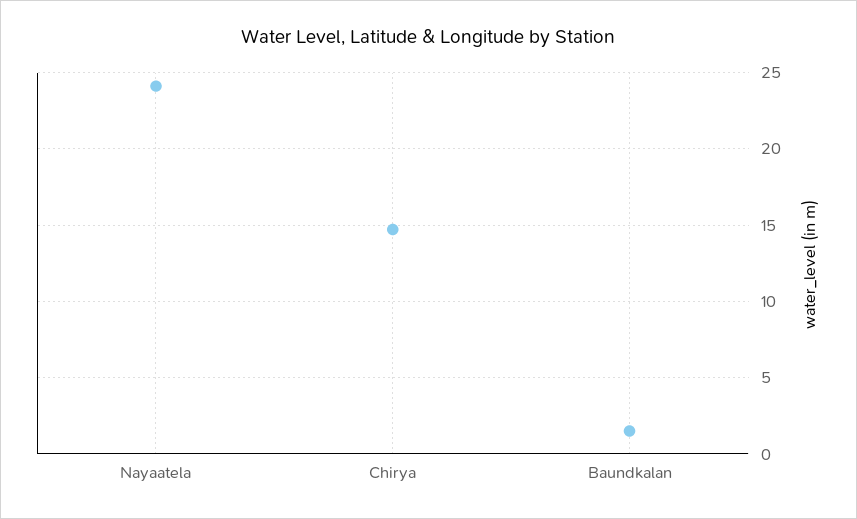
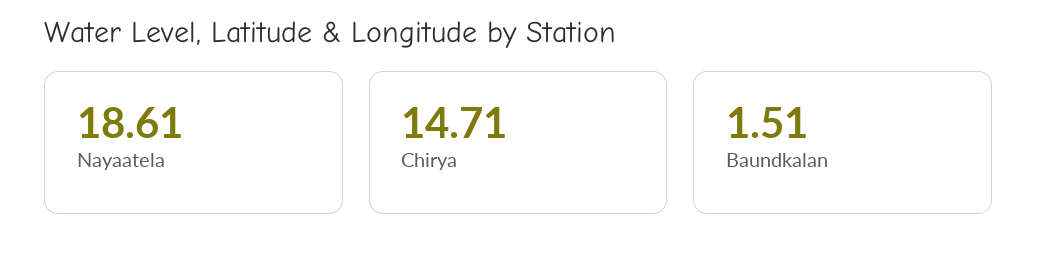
Nayaatela: 24 -> 18.61

